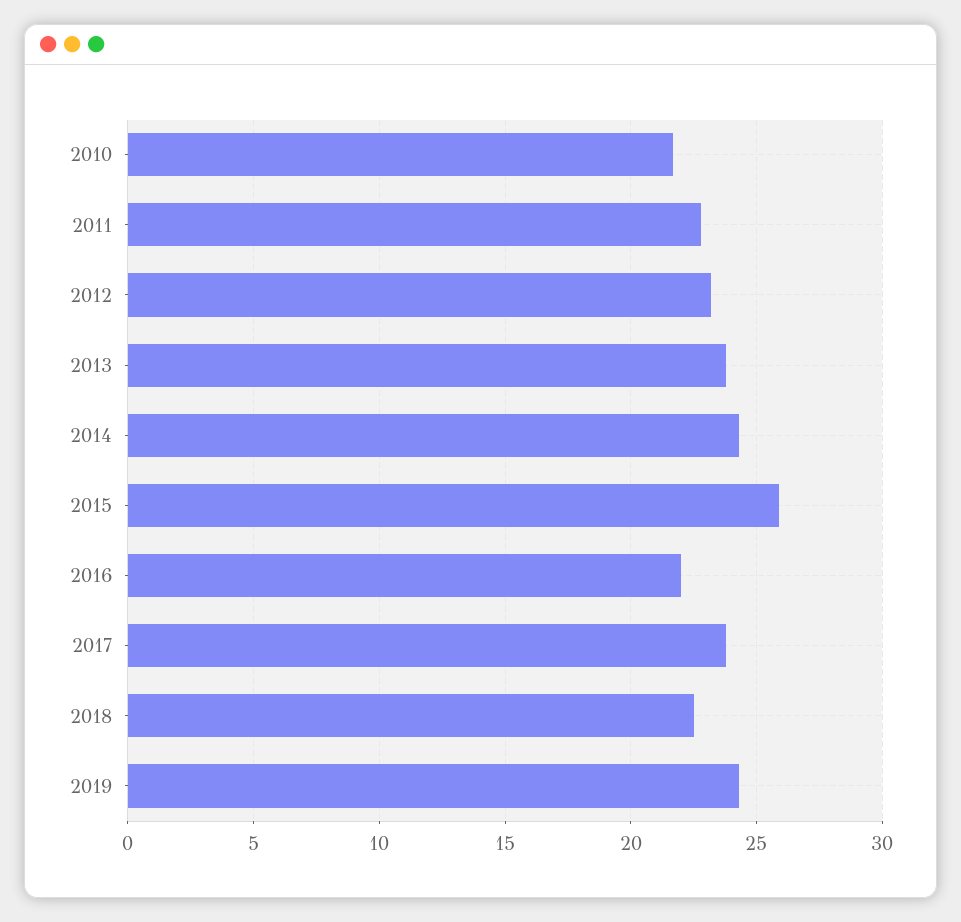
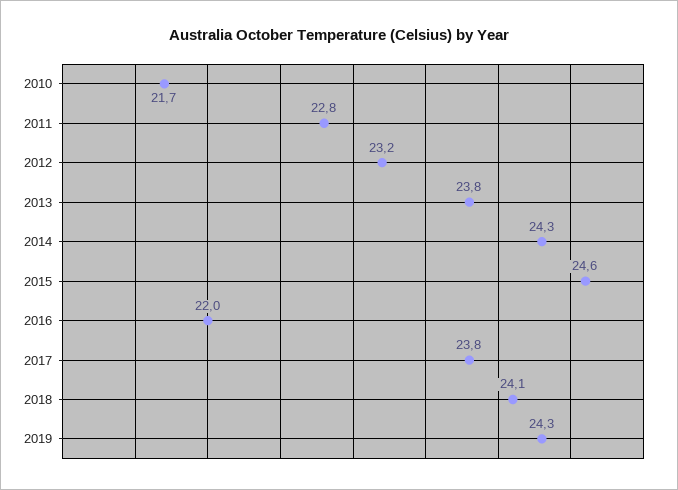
2015: 26 -> 24.6
2018: 22.5 -> 24.1

